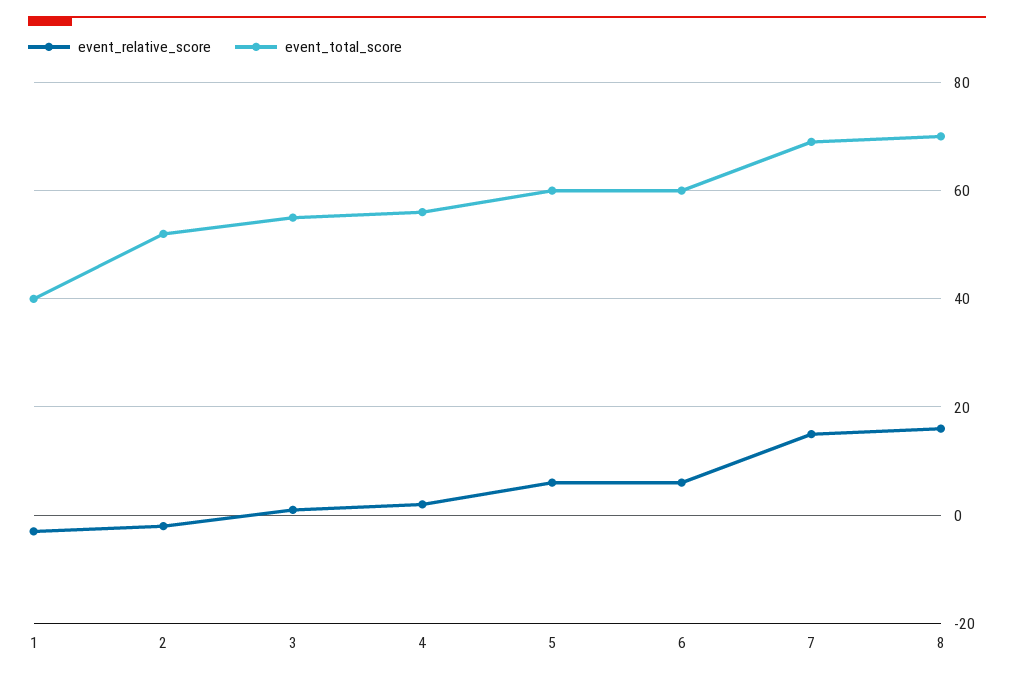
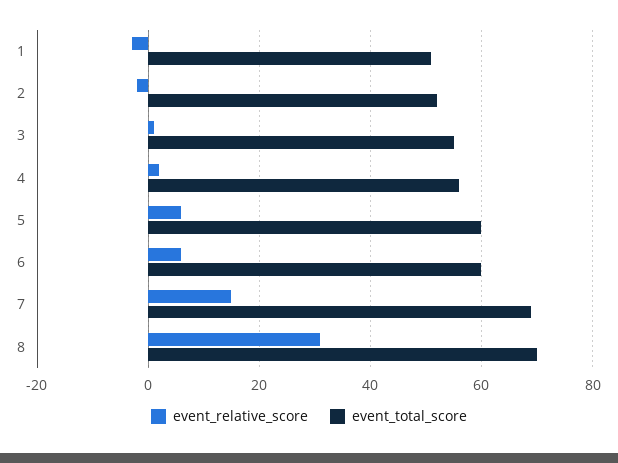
event_total_score, 1: 40 -> 50
event_relative_score, 8: 15 -> 30

